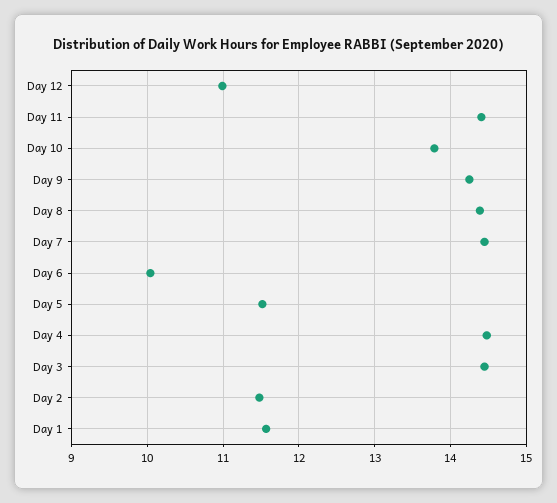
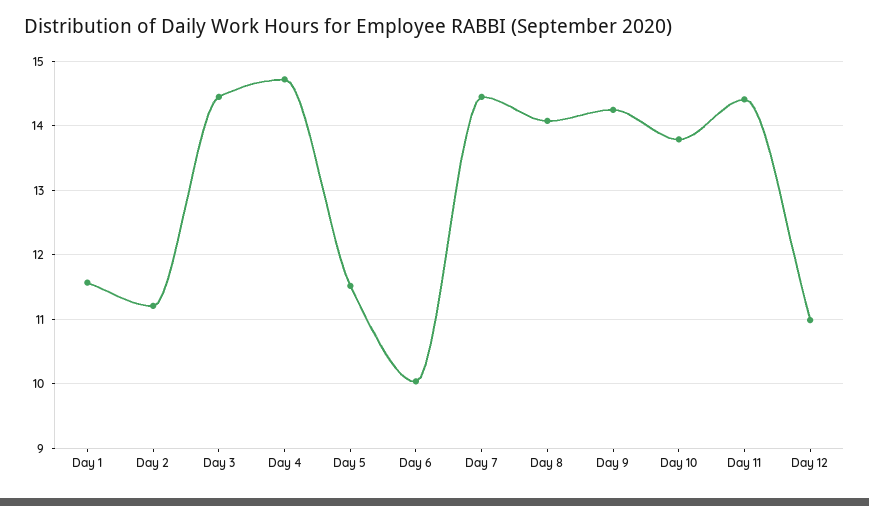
Day 8: 14.4 -> 14.1
Day 4: 14.5 -> 14.7
Day 2: 11.5 -> 11.2

